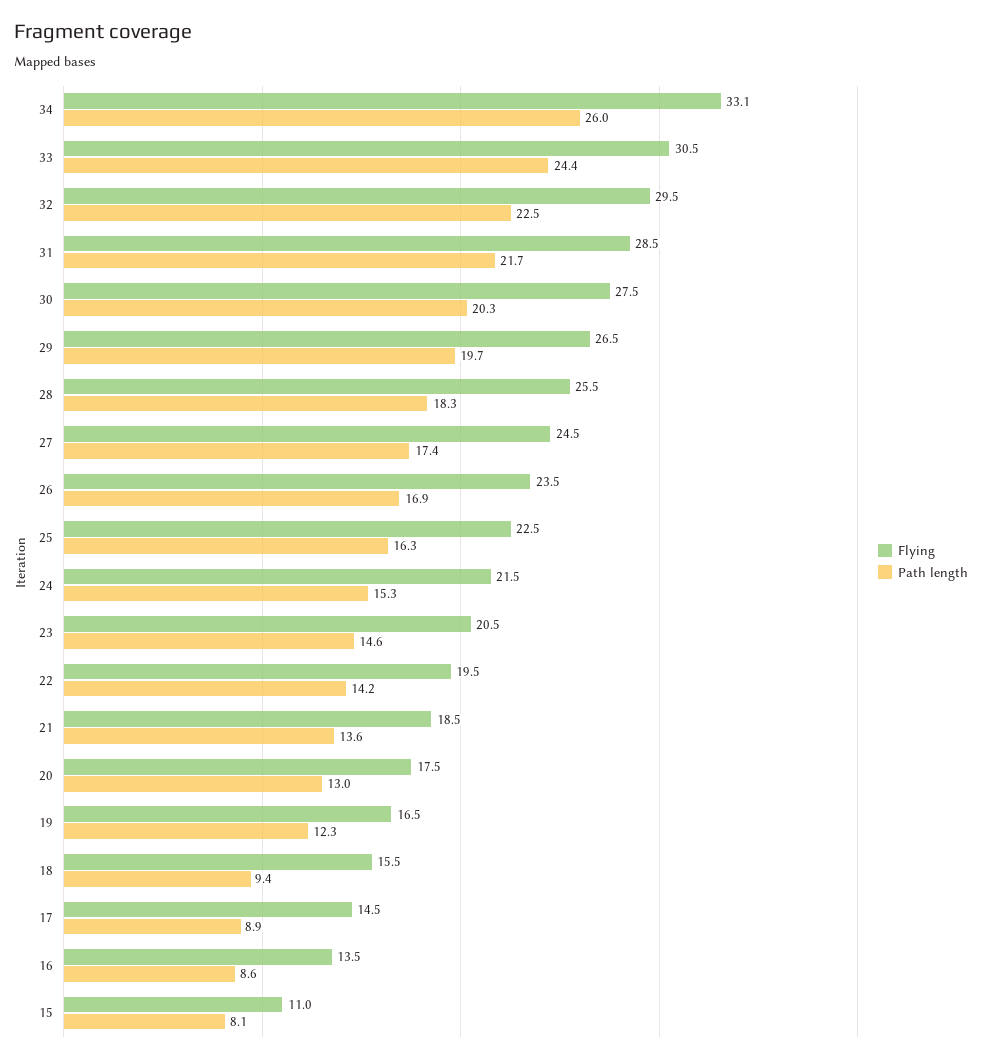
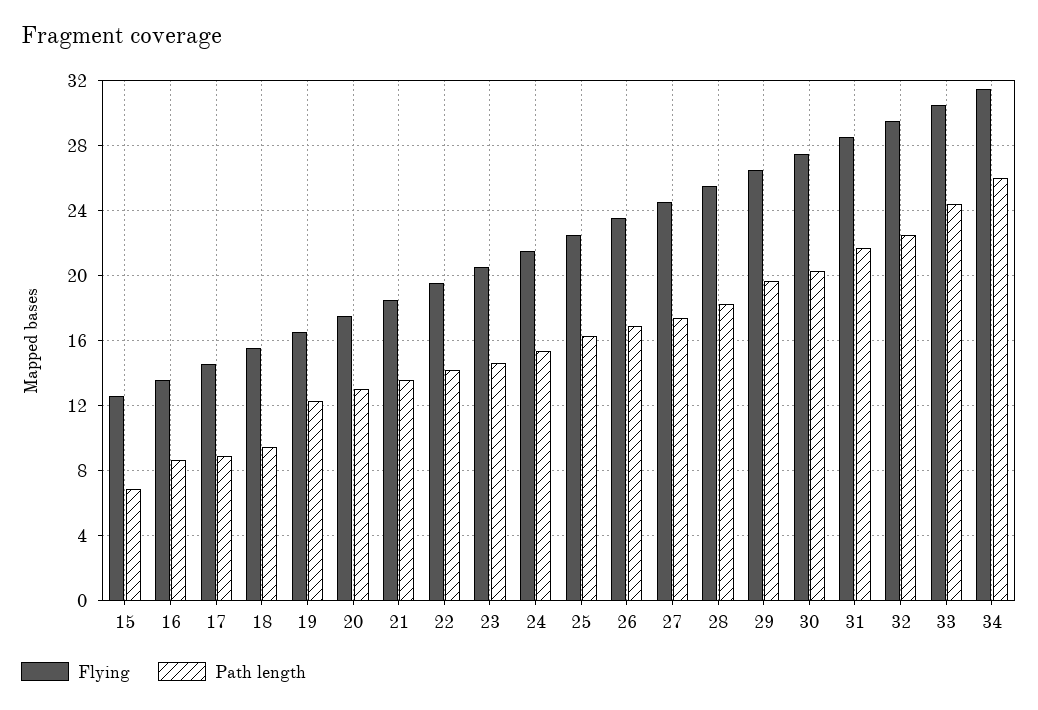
Flying, 34: 33.1 -> 31.5
Flying, 15: 11 -> 12.5
Path length, 15: 8.1 -> 7

